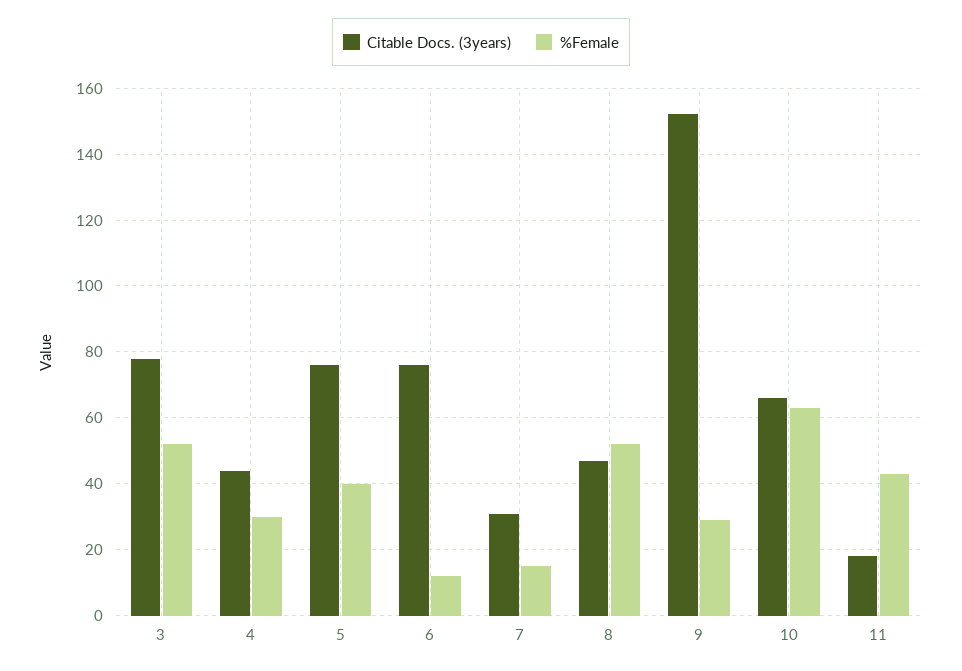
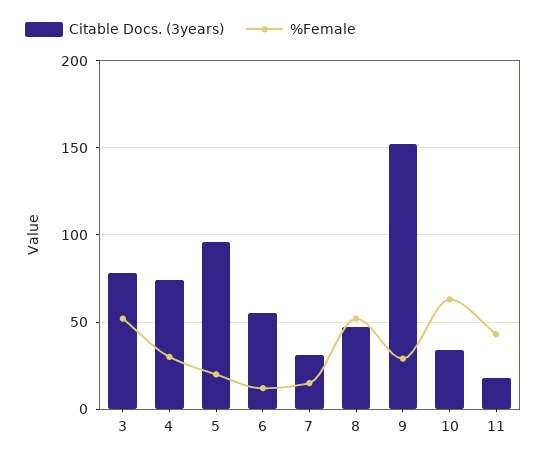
Citable Docs. (3years), 4: 45 -> 75
Citable Docs. (3years), 5: 75 -> 95
%Female, 5: 40 -> 20
Citable Docs. (3years), 6: 75 -> 55
Citable Docs. (3years), 10: 65 -> 35

